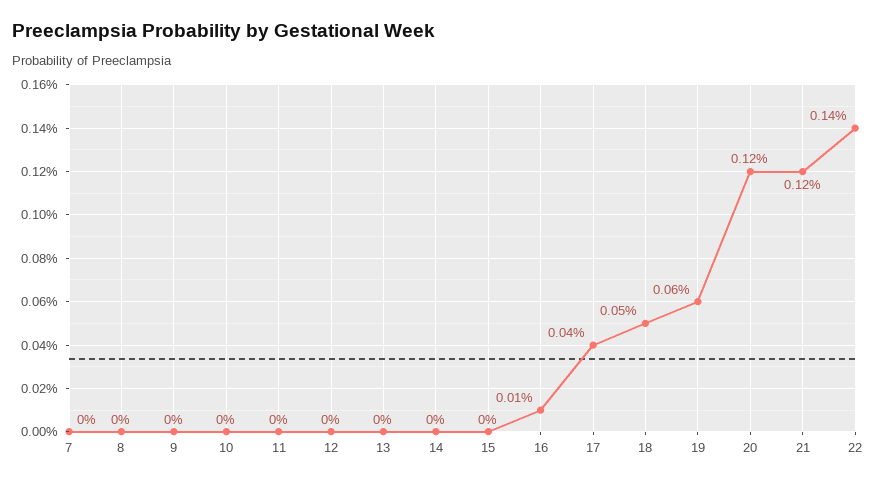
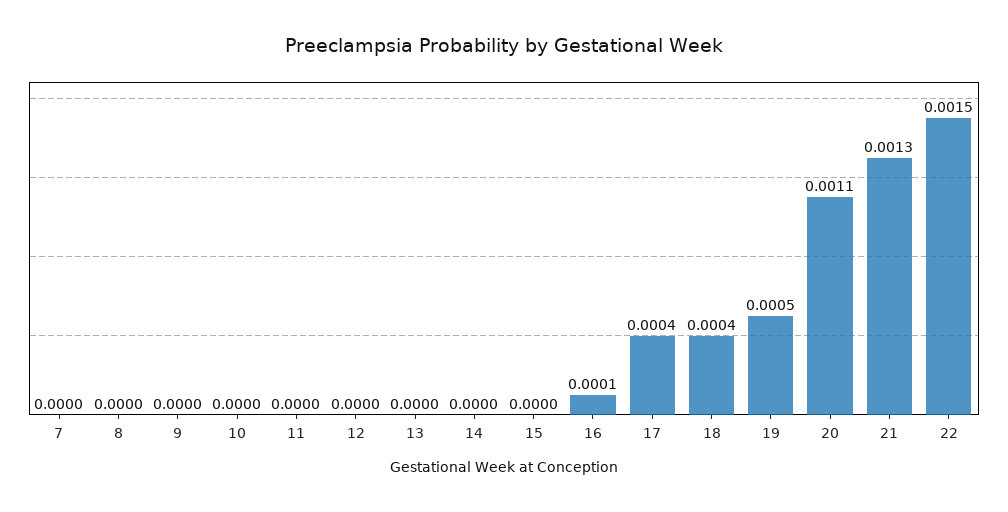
18: 0.0005 -> 0.0004
19: 0.0006 -> 0.0005
20: 0.0012 -> 0.0011
21: 0.0012 -> 0.0013
22: 0.0014 -> 0.0015

